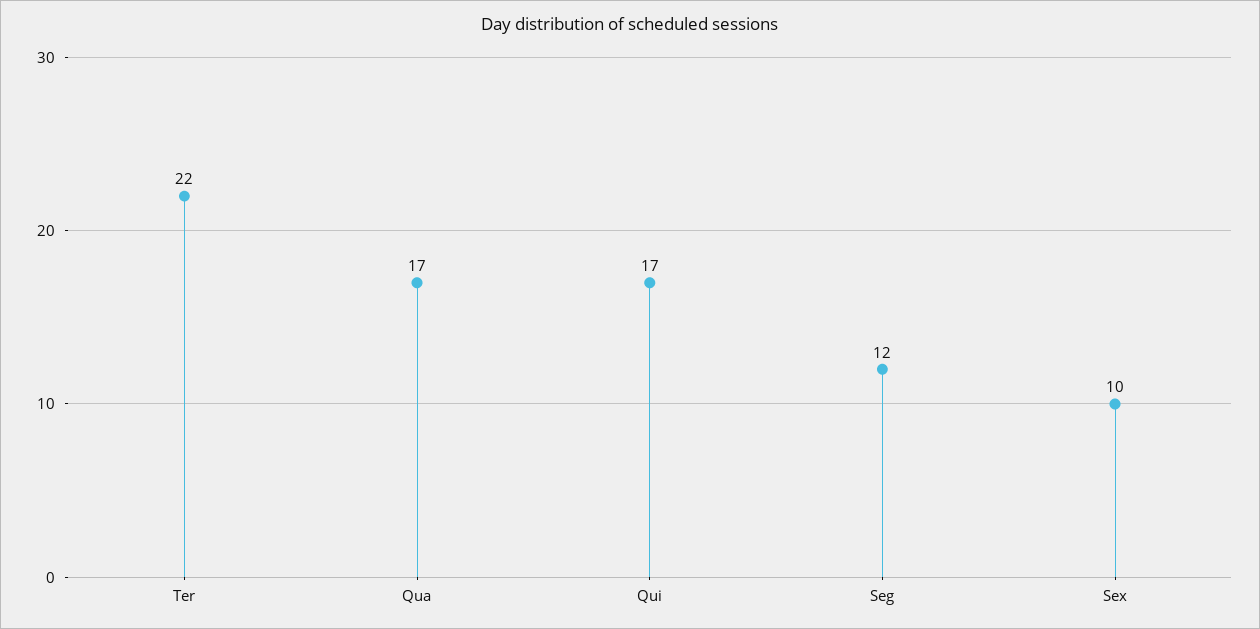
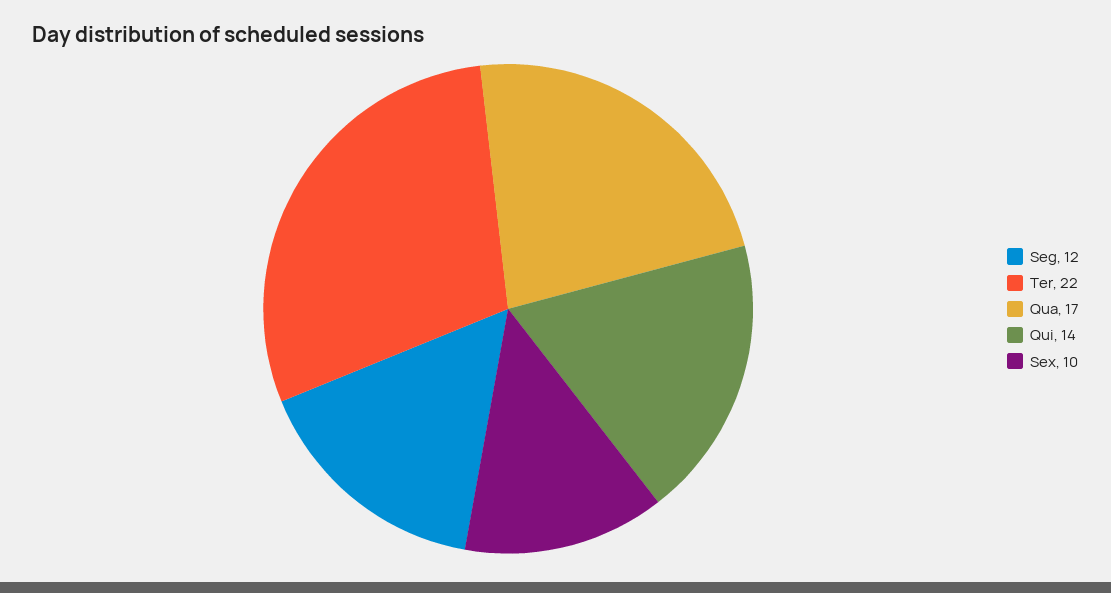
Qui: 17 -> 14

